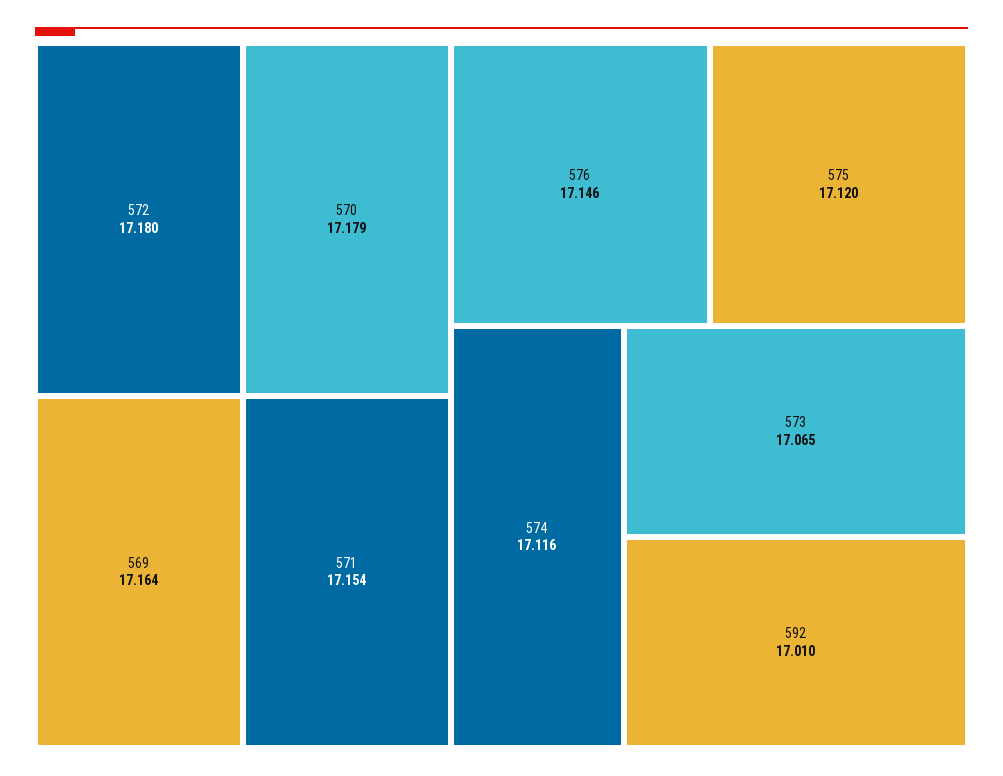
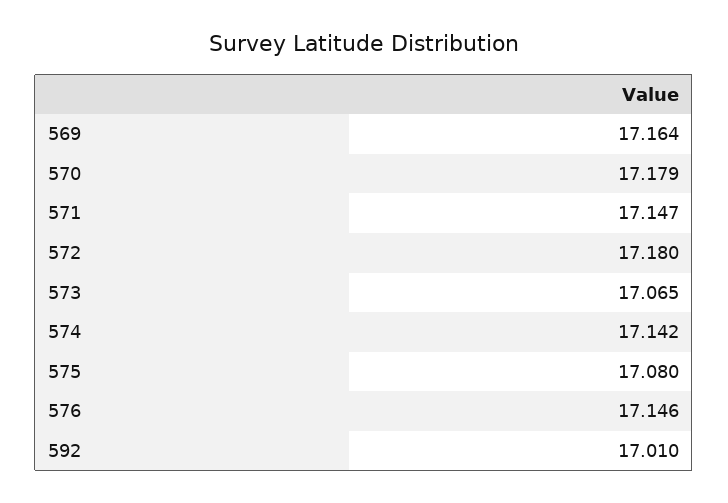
571: 17.154 -> 17.147
575: 17.12 -> 17.08
574: 17.116 -> 17.142

